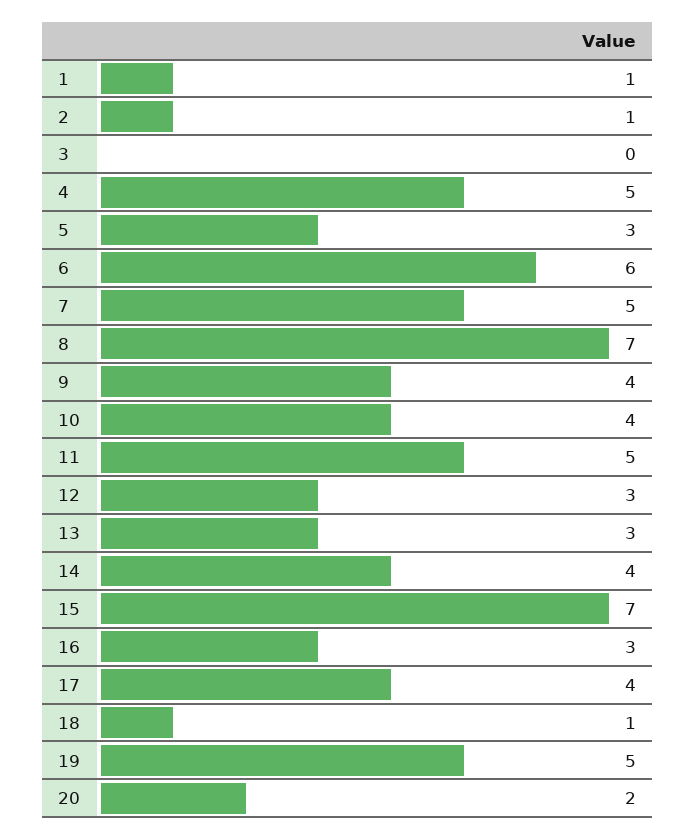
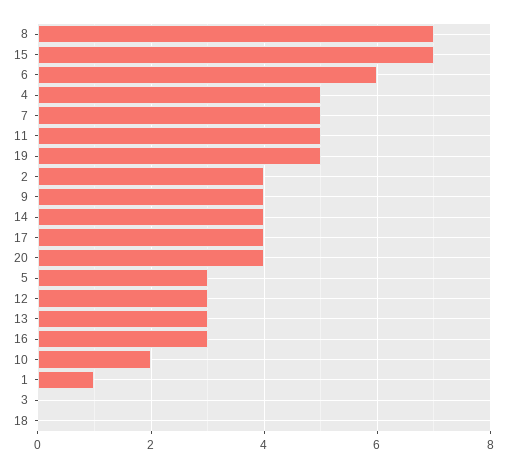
2: 1 -> 4
10: 4 -> 2
18: 1 -> 0
20: 2 -> 4

